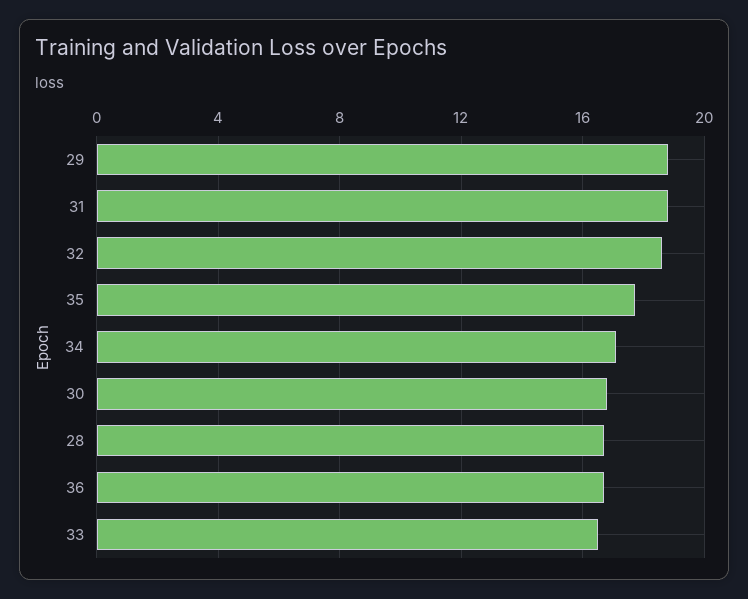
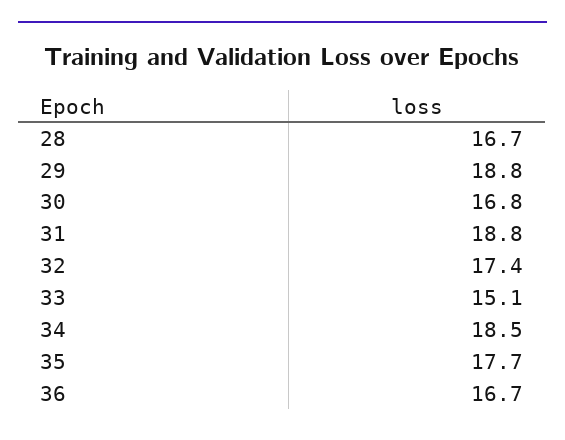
32: 18.5 -> 17.4
34: 17 -> 18.5
33: 16.5 -> 15.1

